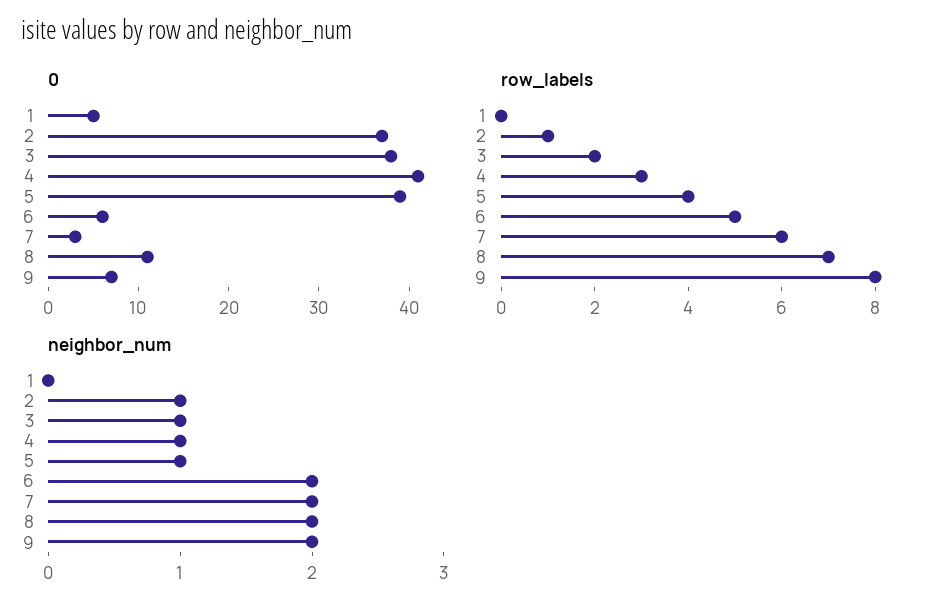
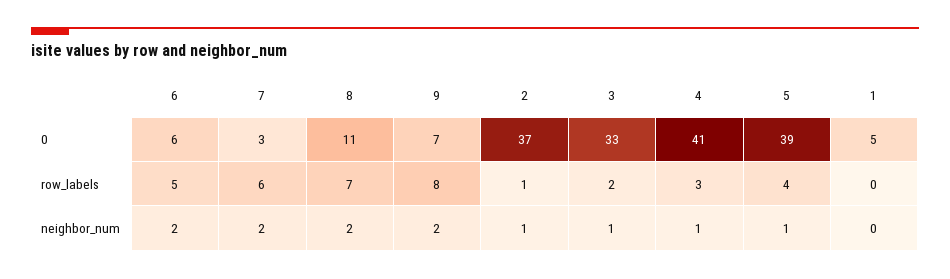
0, 3: 38 -> 33

